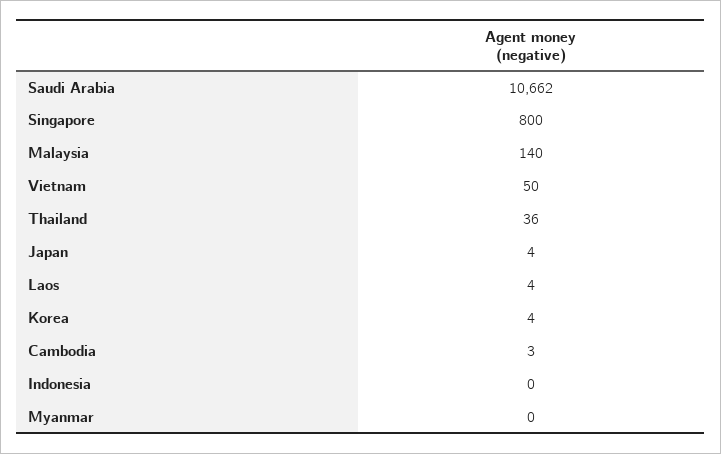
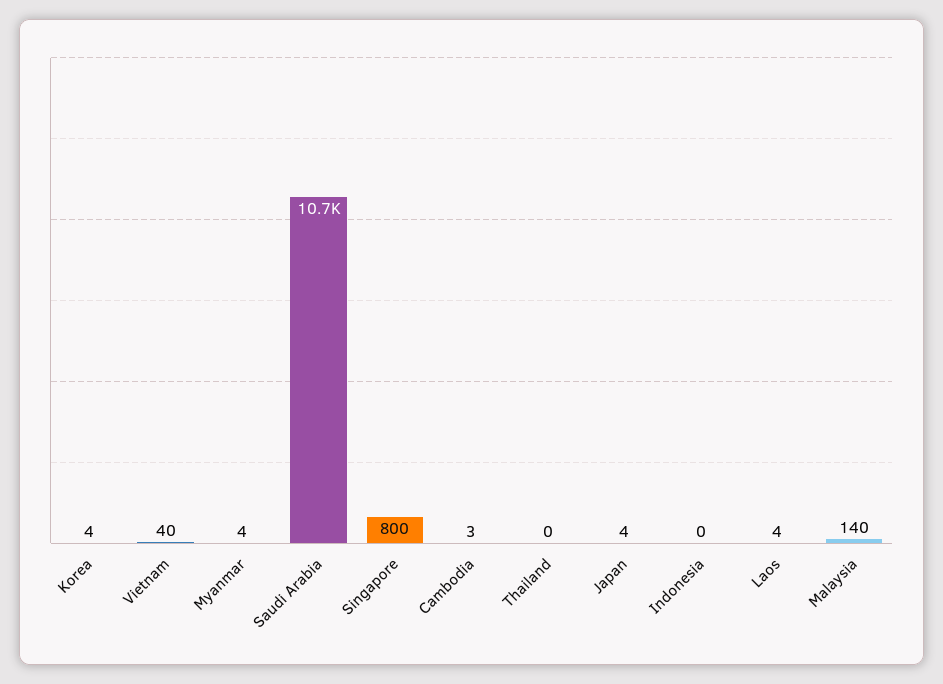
Vietnam: 50 -> 40
Thailand: 36 -> 0
Myanmar: 0 -> 4

